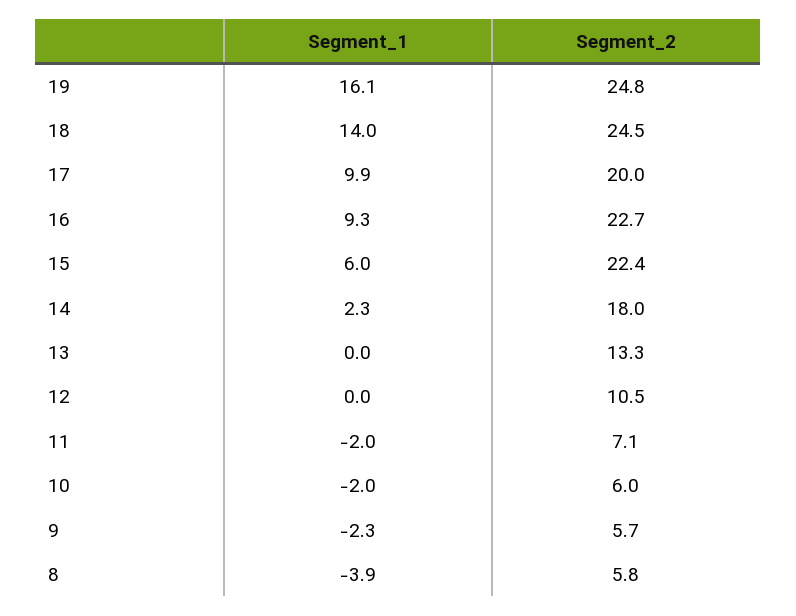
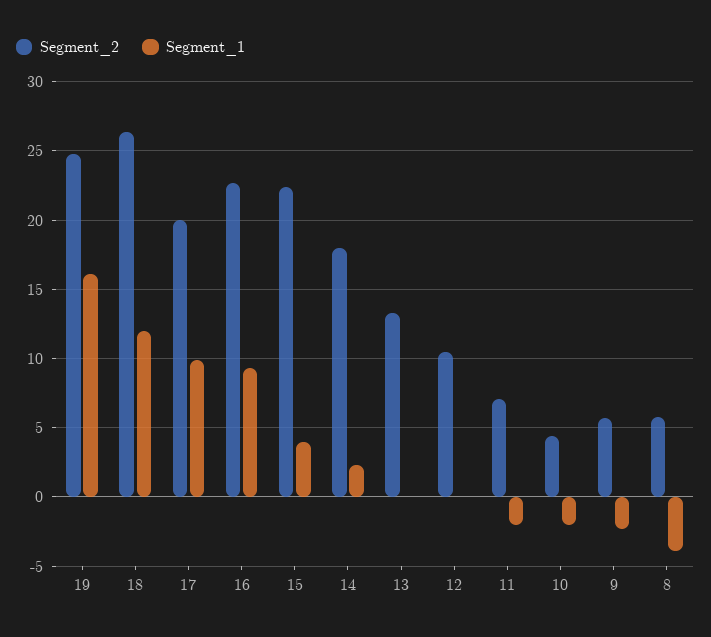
Segment_1, 18: 14 -> 12
Segment_2, 18: 24.5 -> 26.5
Segment_1, 15: 6 -> 4
Segment_2, 10: 6 -> 4.5

